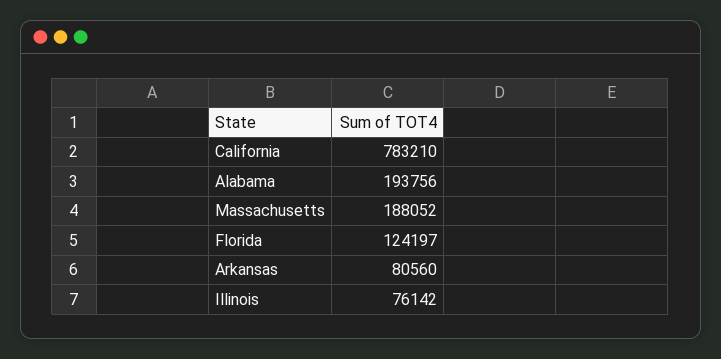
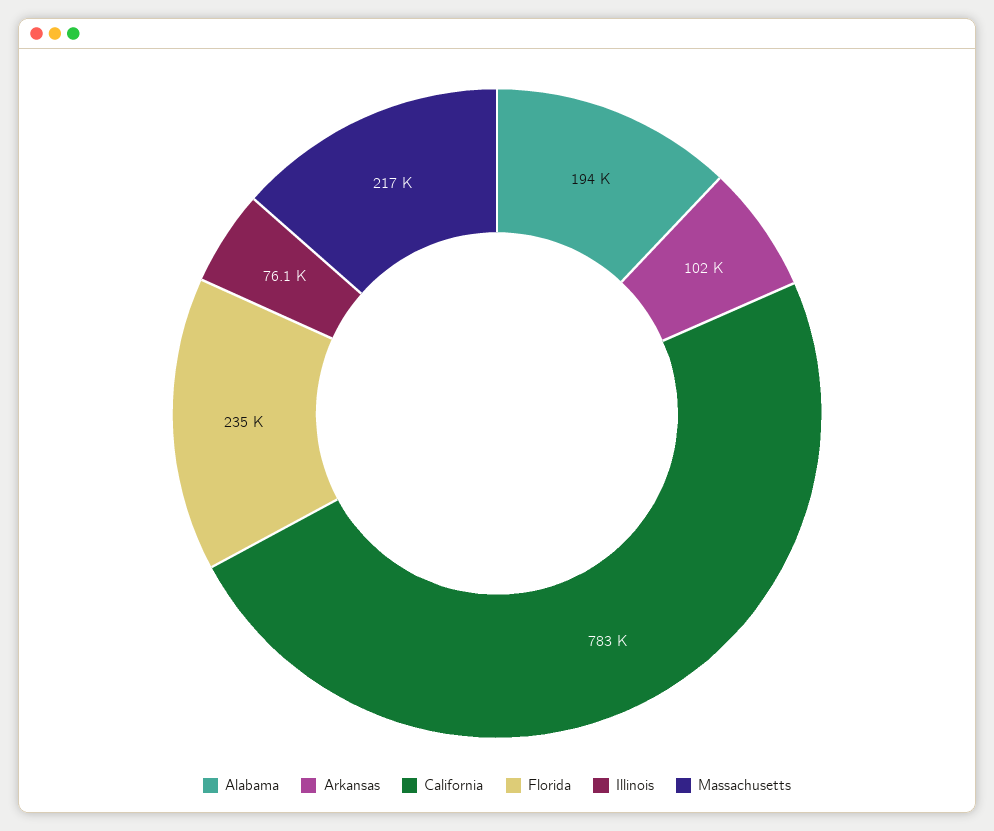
Massachusetts: 188052 -> 217000
Florida: 124197 -> 235000
Arkansas: 80560 -> 102000

